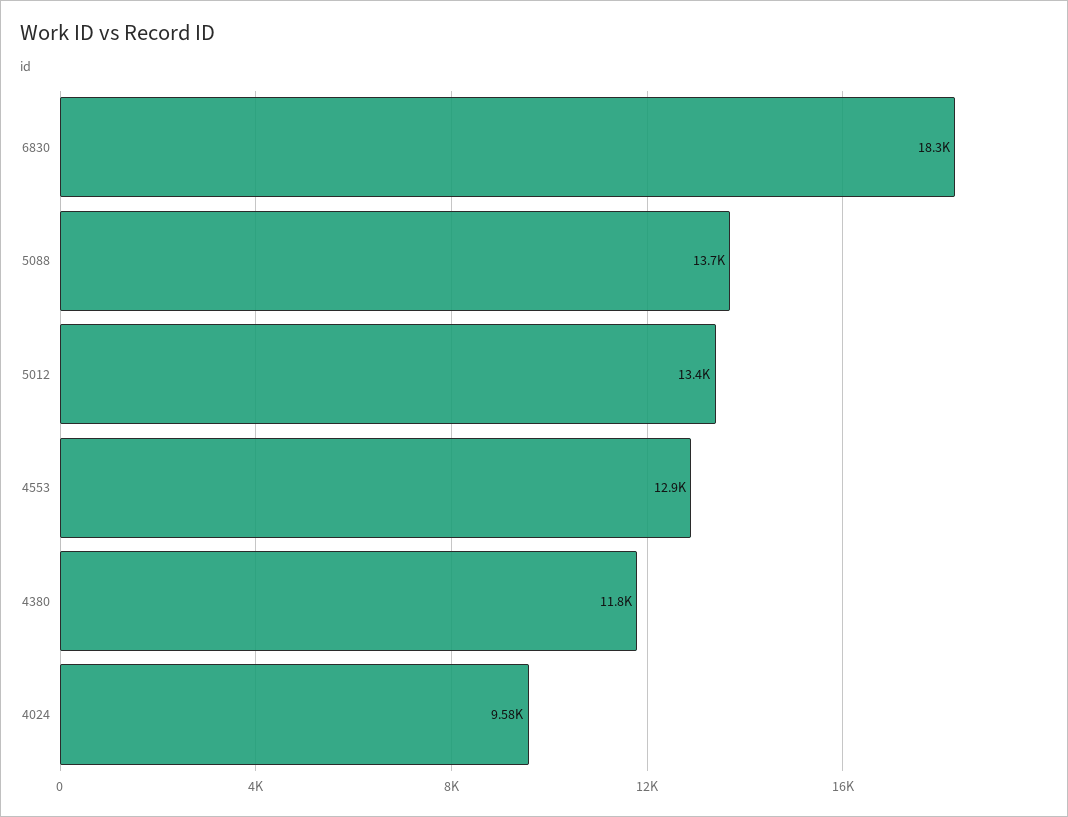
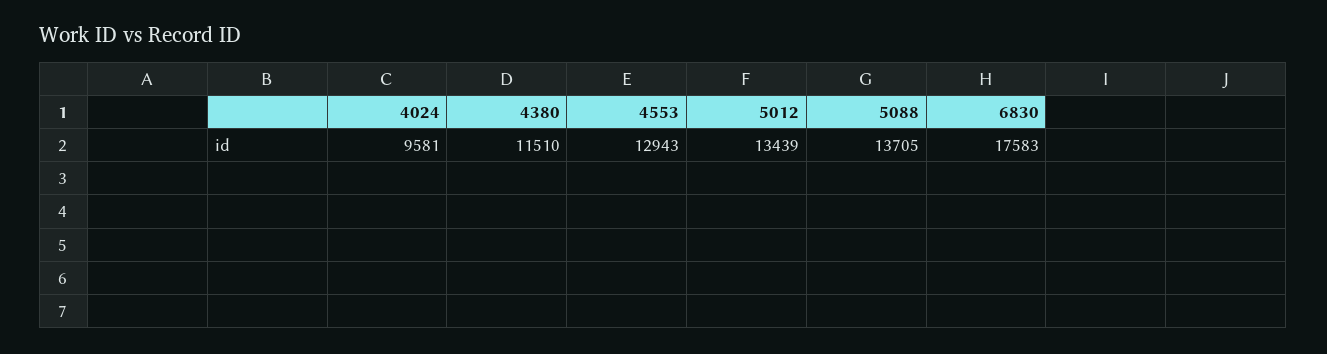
6830: 18300 -> 17583
4380: 11800 -> 11510

